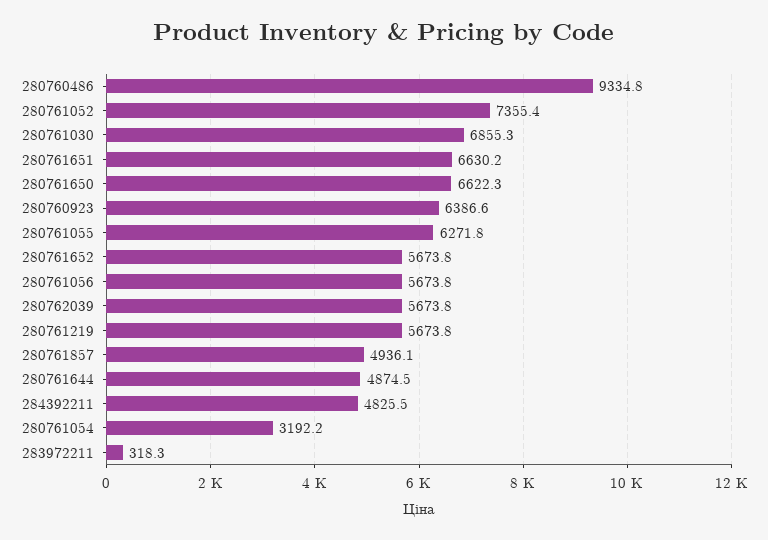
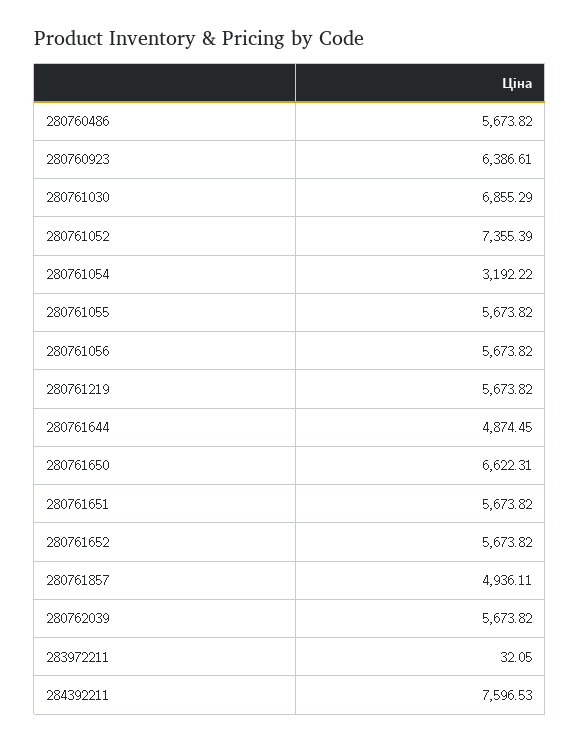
280760486: 9334.8 -> 5673.82
280761651: 6630.2 -> 5673.82
280761055: 6271.8 -> 5673.82
284392211: 4825.5 -> 7596.53
283972211: 318.3 -> 32.05

